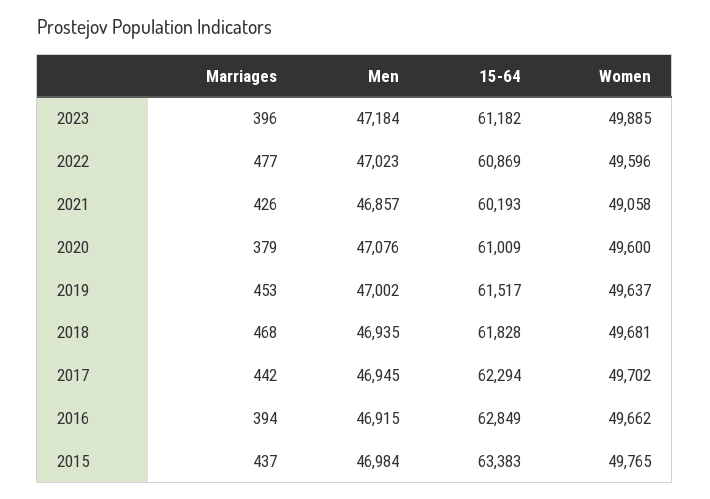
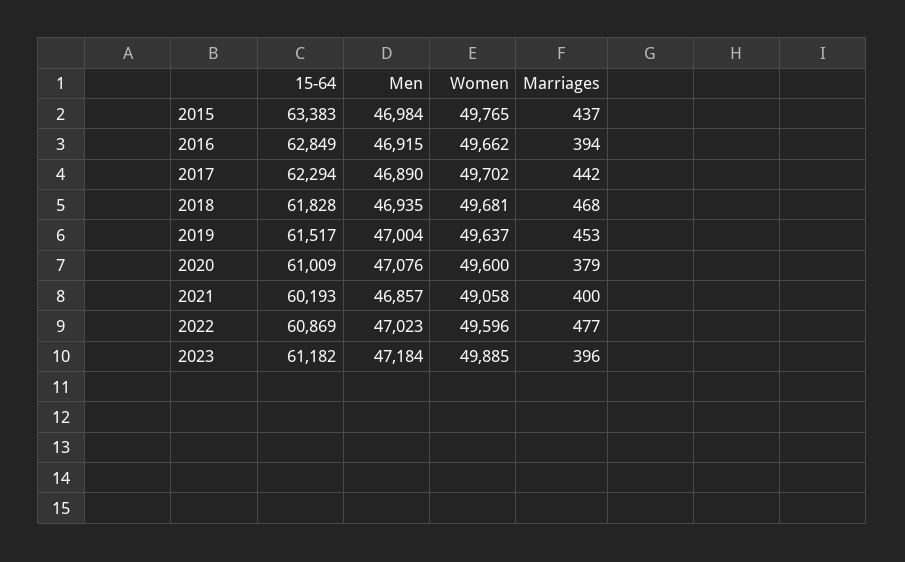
Marriages, 2021: 426 -> 400
Men, 2019: 47002 -> 47004
Men, 2017: 46945 -> 46890

